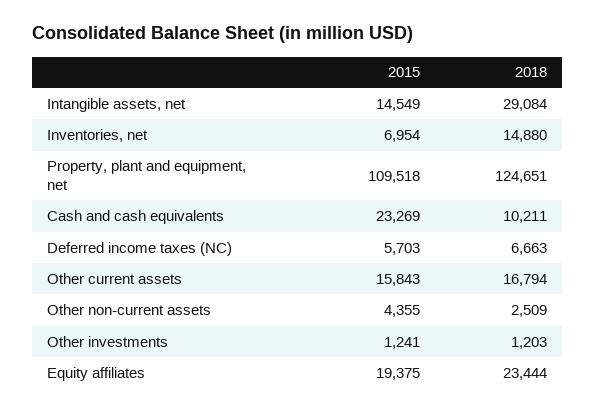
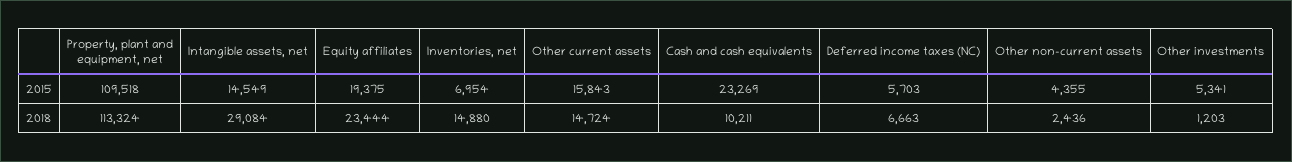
2018, Property, plant and equipment, net: 124651 -> 113324
2018, Other current assets: 16794 -> 14724
2018, Other non-current assets: 2509 -> 2436
2015, Other investments: 1241 -> 5341

